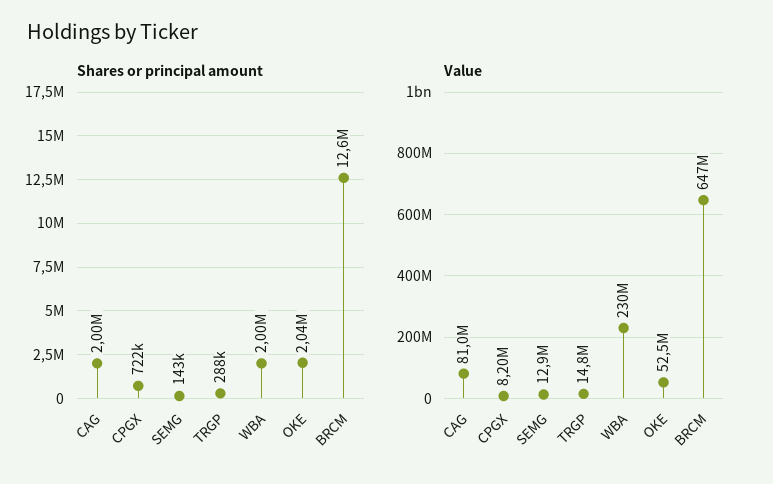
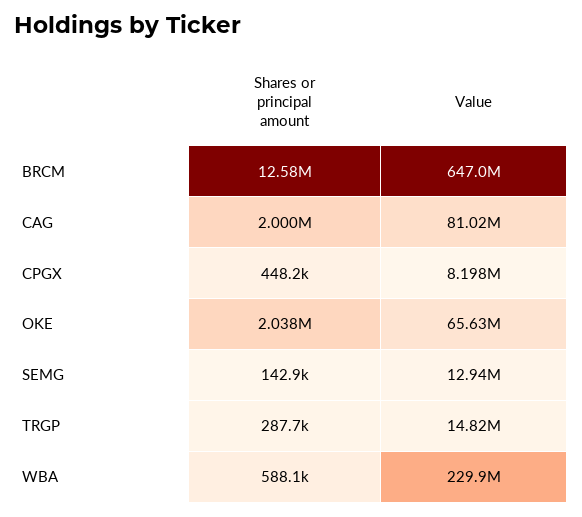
Shares or principal amount, CPGX: 722000 -> 448200
Shares or principal amount, WBA: 2000000 -> 588100
Value, OKE: 52500000 -> 65630000

